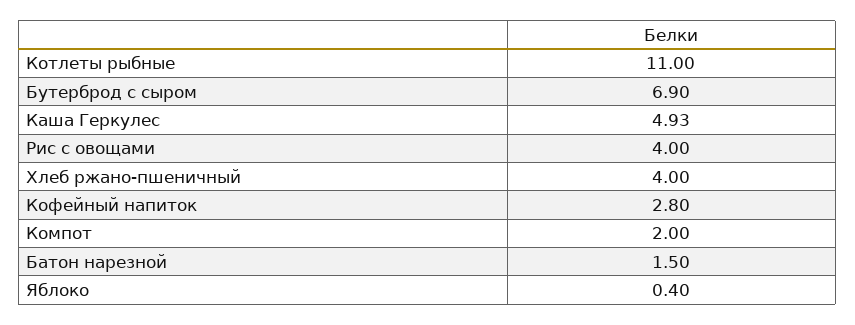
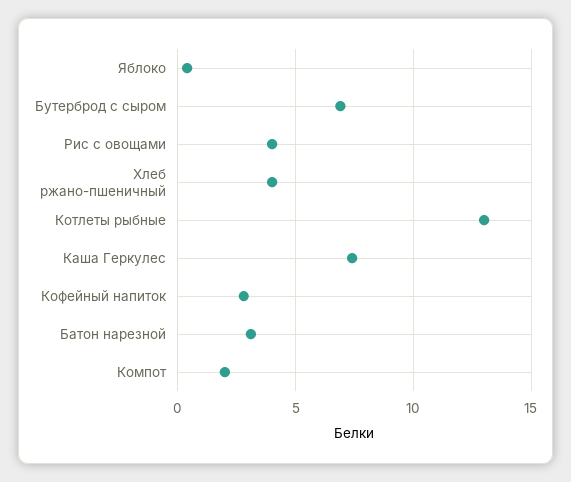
Котлеты рыбные: 11 -> 13
Каша Геркулес: 4.93 -> 7.5
Батон нарезной: 1.5 -> 3

